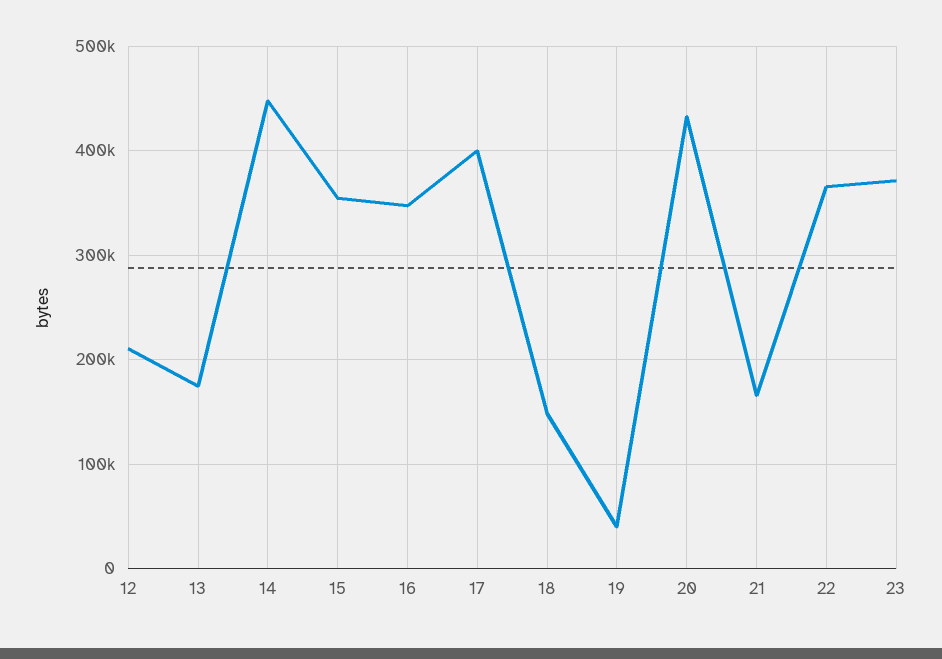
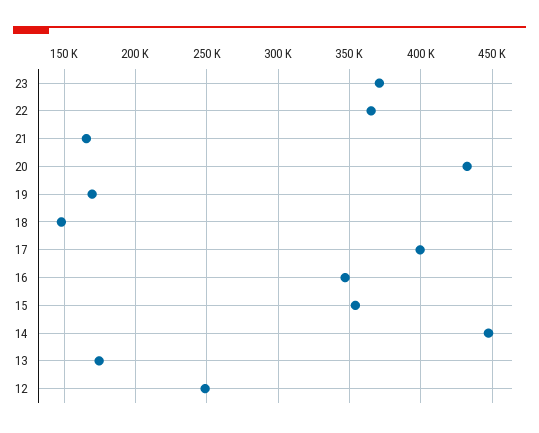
12: 210000 -> 250000
19: 40000 -> 170000

